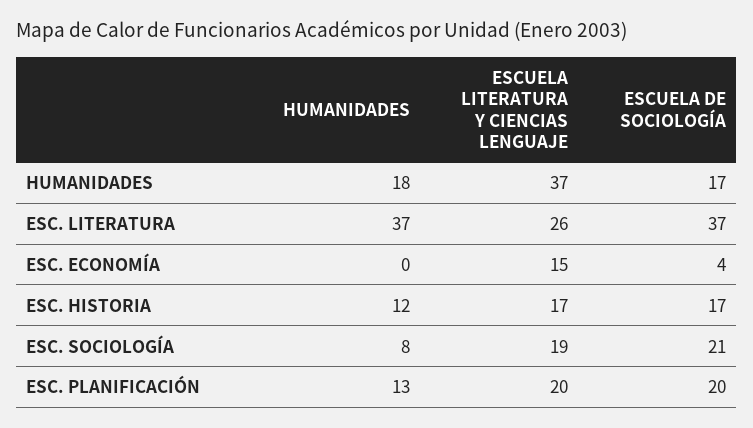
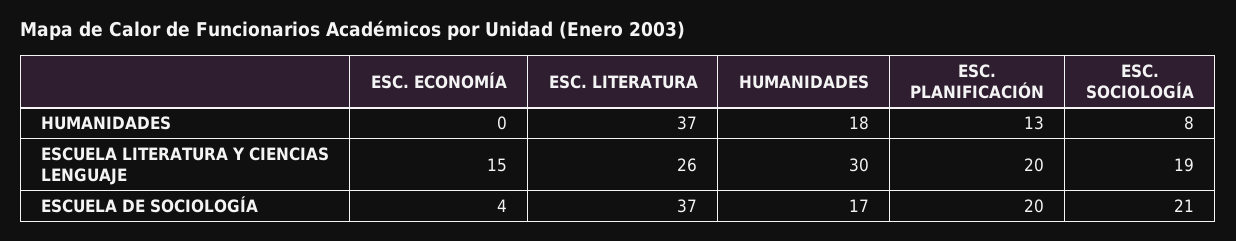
ESCUELA LITERATURA Y CIENCIAS LENGUAJE, HUMANIDADES: 37 -> 30
HUMANIDADES, ESC. HISTORIA: 12 -> none
ESCUELA LITERATURA Y CIENCIAS LENGUAJE, ESC. HISTORIA: 17 -> none
ESCUELA DE SOCIOLOGÍA, ESC. HISTORIA: 17 -> none

